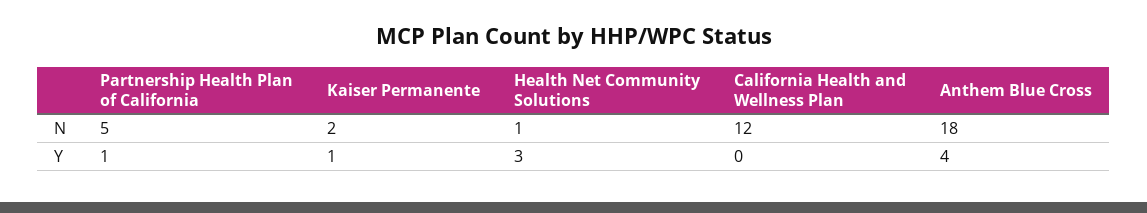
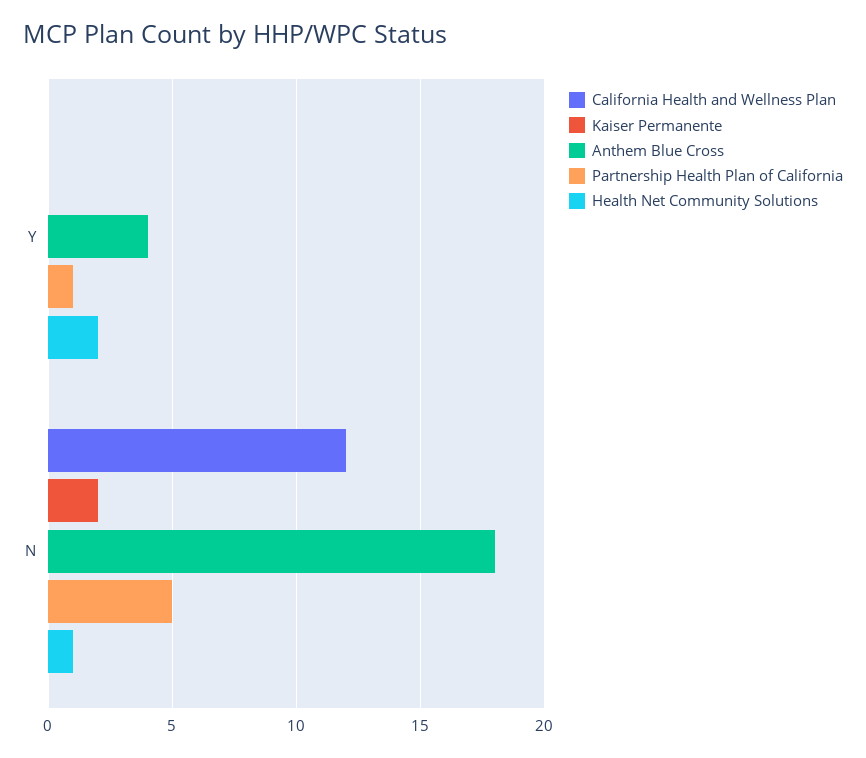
Kaiser Permanente, Y: 1 -> 0
Health Net Community Solutions, Y: 3 -> 2

